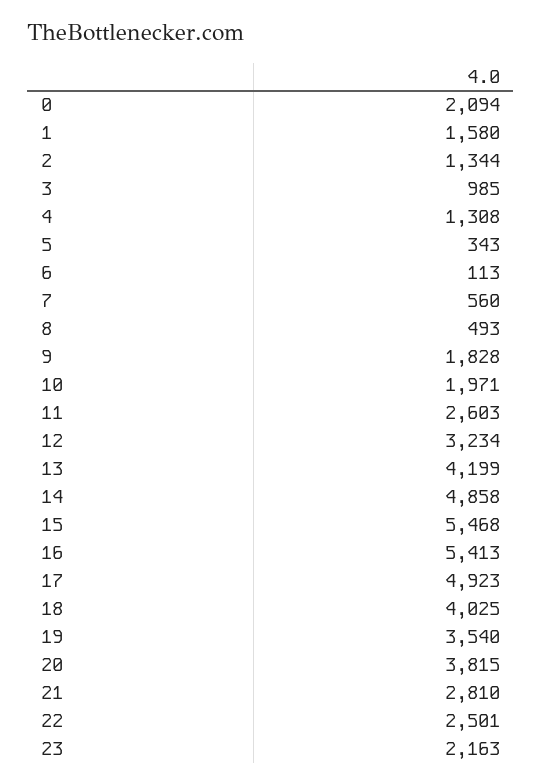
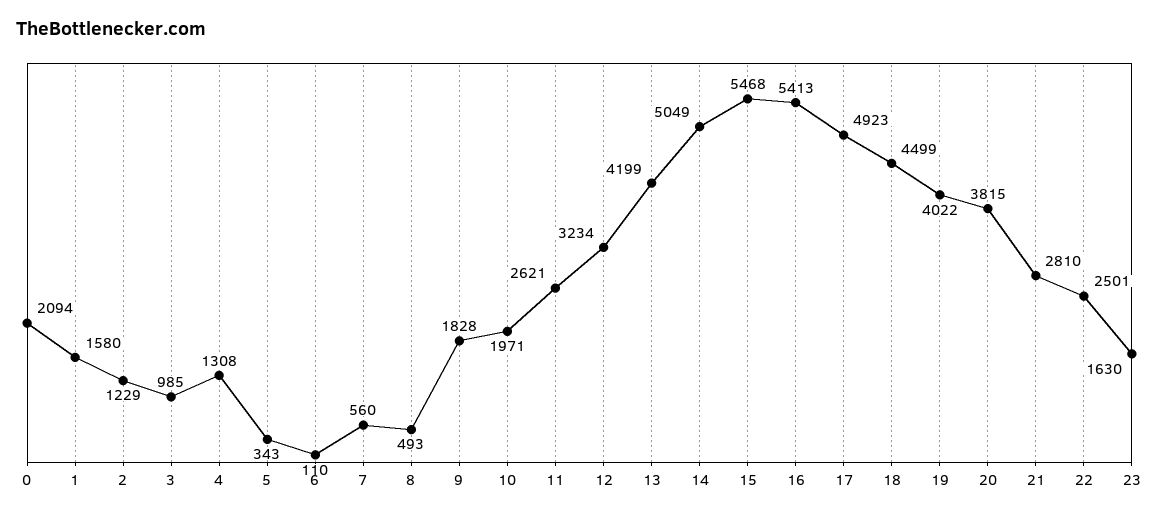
2: 1344 -> 1229
6: 113 -> 110
11: 2603 -> 2621
14: 4858 -> 5049
18: 4025 -> 4499
19: 3540 -> 4022
23: 2163 -> 1630

